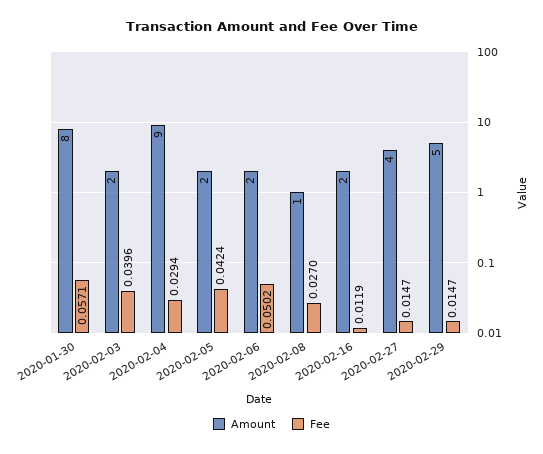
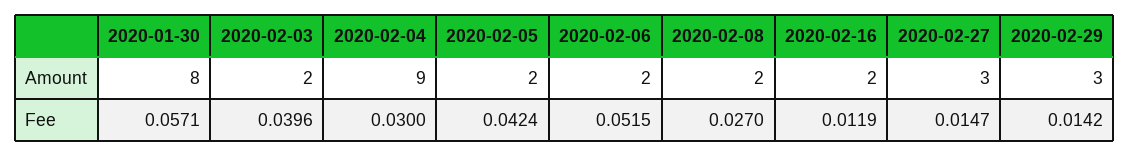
Fee, 2020-02-04: 0.0294 -> 0.03
Fee, 2020-02-06: 0.0502 -> 0.0515
Amount, 2020-02-08: 1 -> 2
Amount, 2020-02-27: 4 -> 3
Amount, 2020-02-29: 5 -> 3
Fee, 2020-02-29: 0.0147 -> 0.0142

